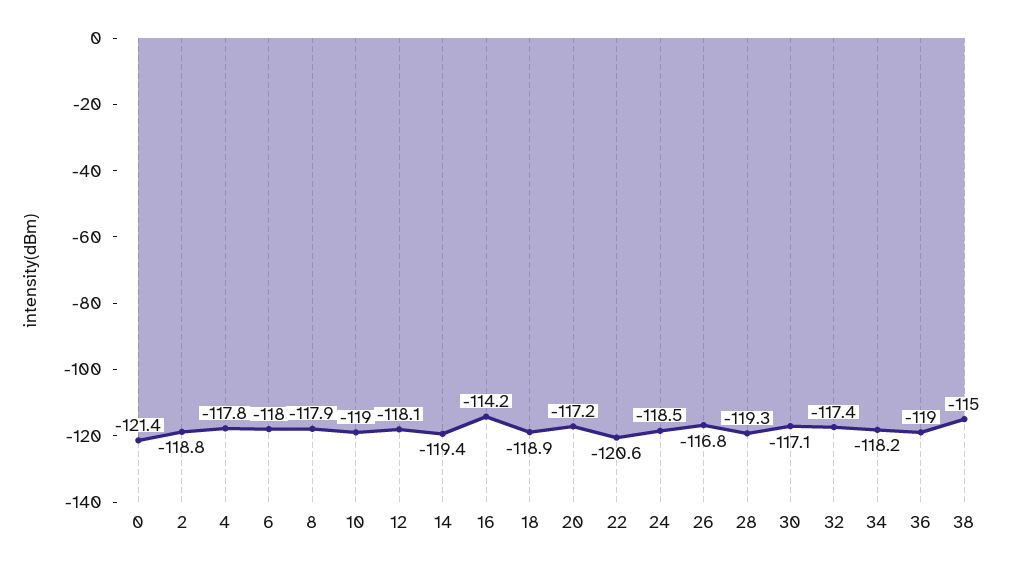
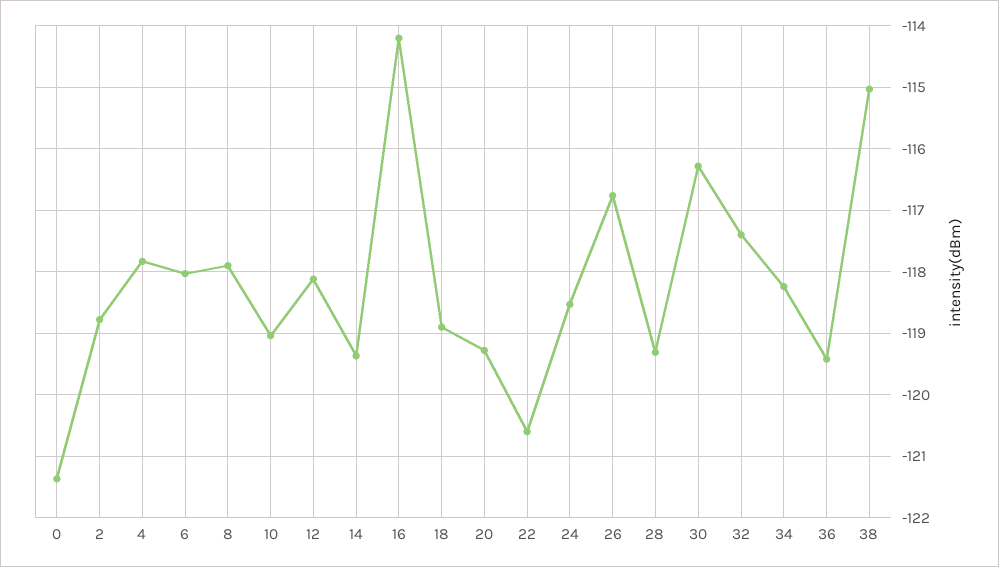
20: -117.2 -> -119.3
30: -117.1 -> -116.3
36: -119 -> -119.4

